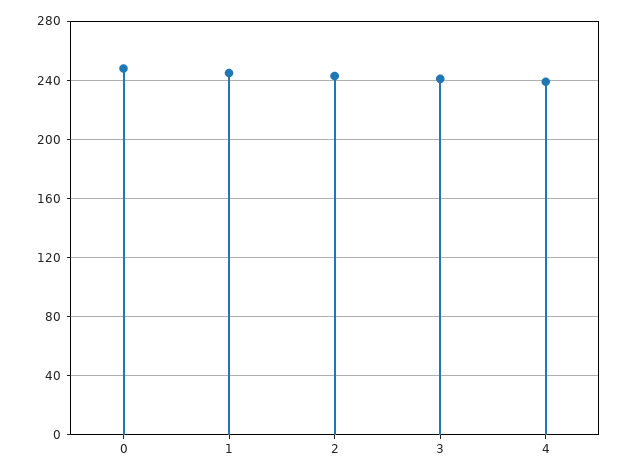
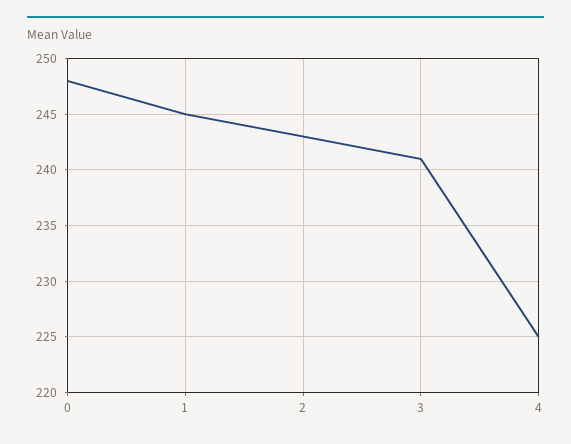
4: 240 -> 225

